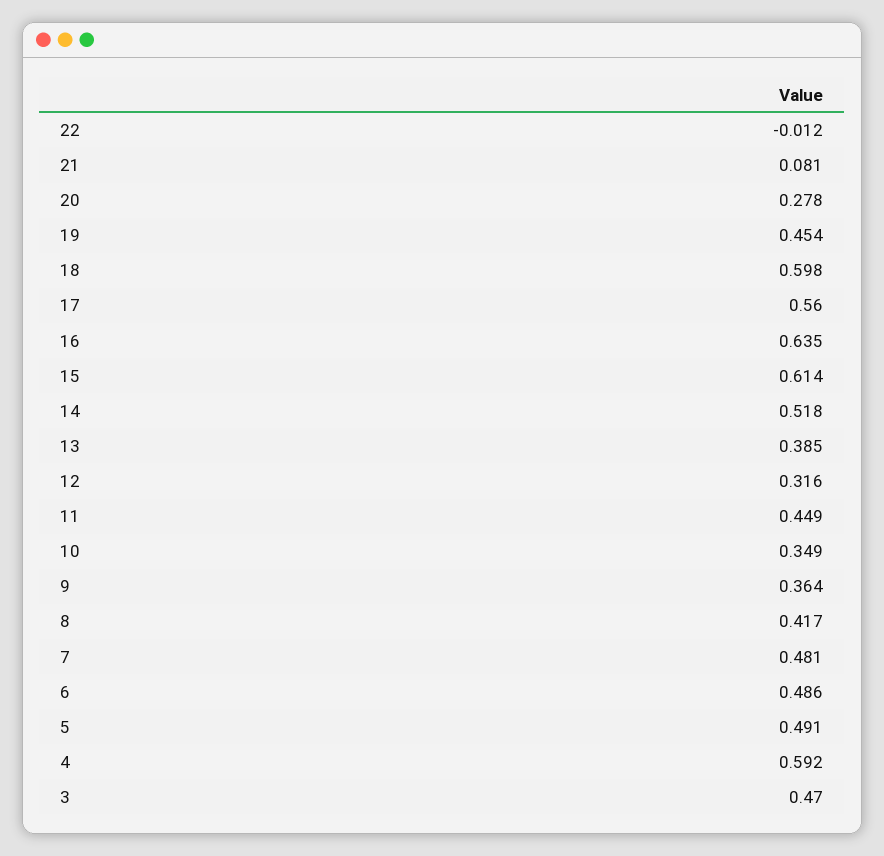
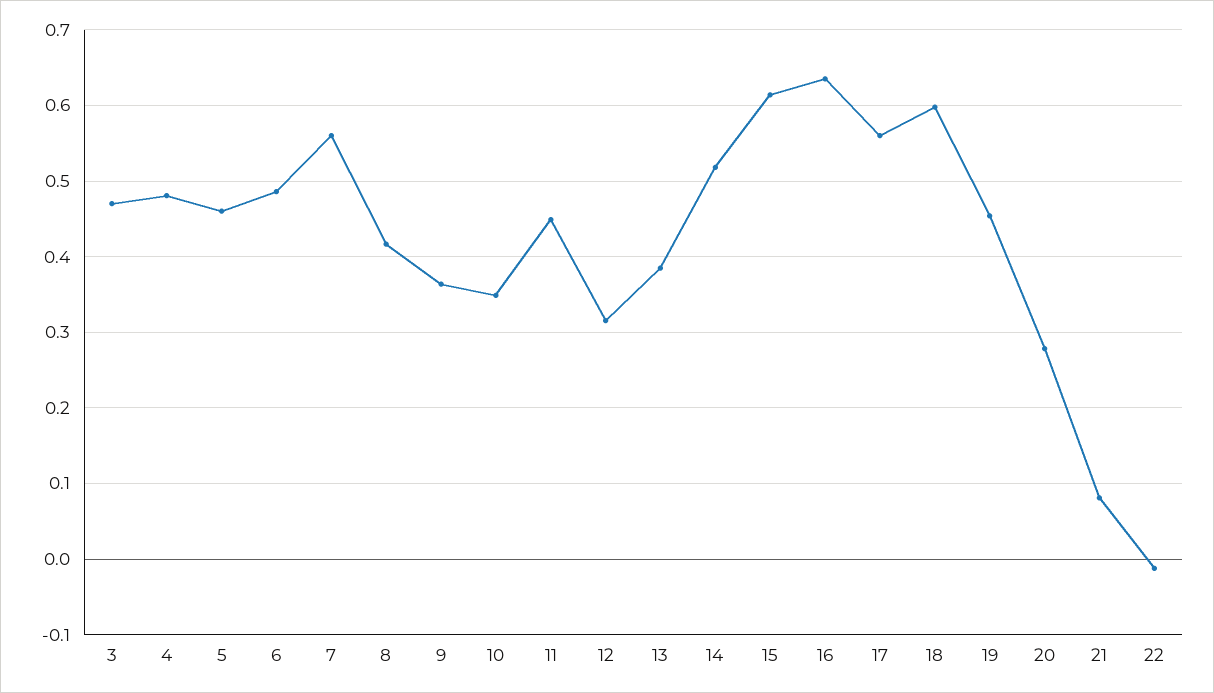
7: 0.481 -> 0.56
5: 0.491 -> 0.46
4: 0.592 -> 0.48

